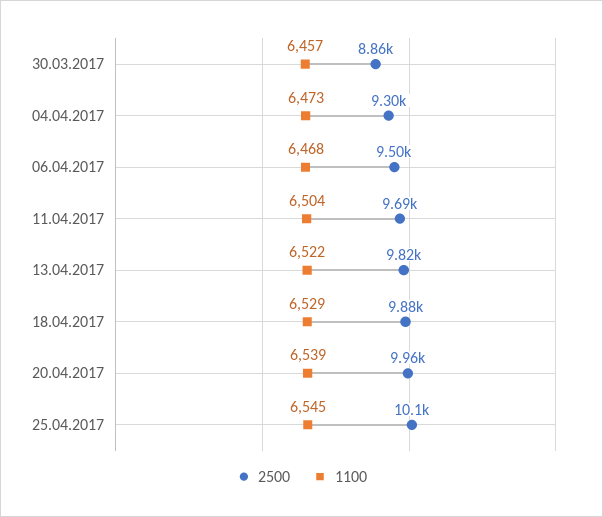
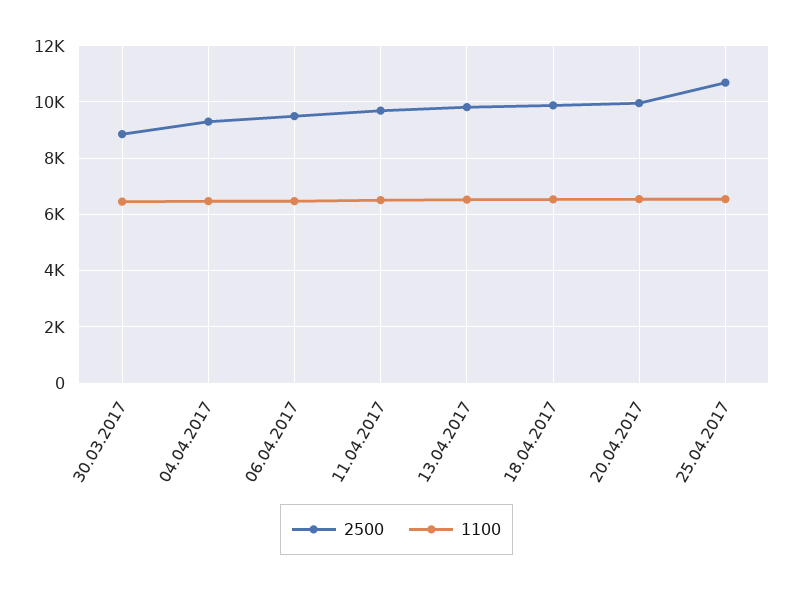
2500, 25.04.2017: 10100 -> 10750

